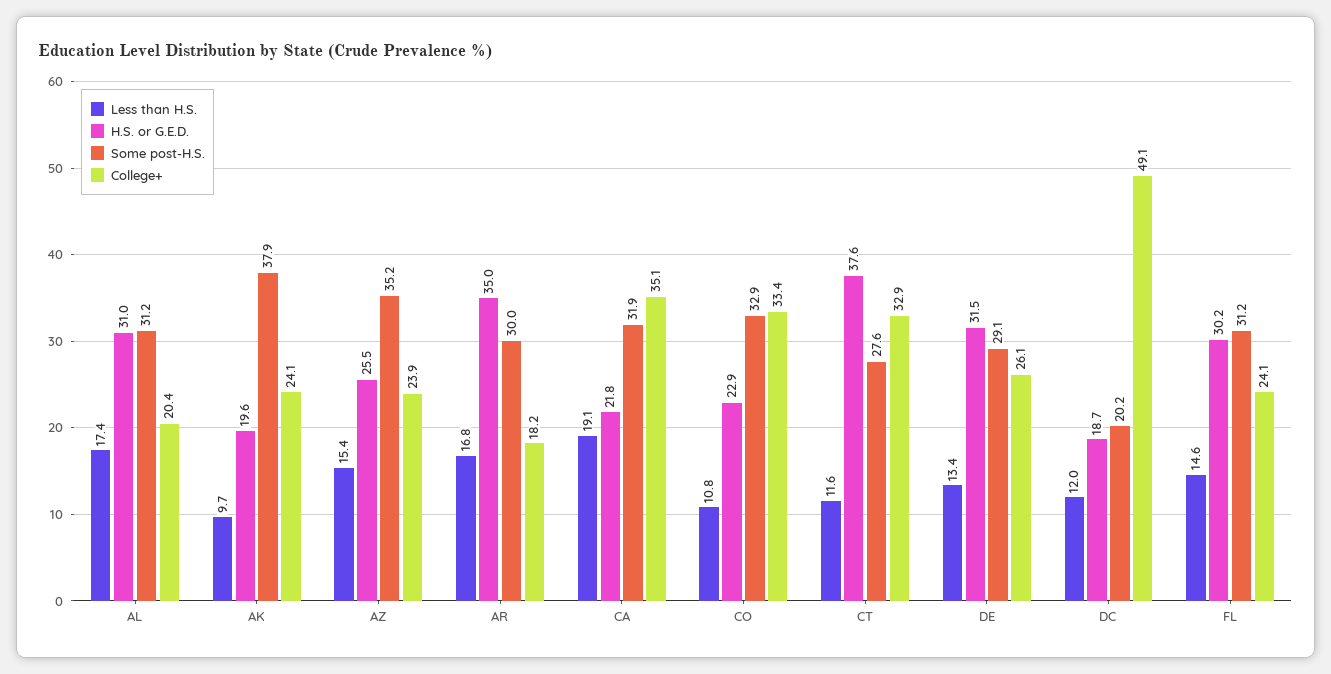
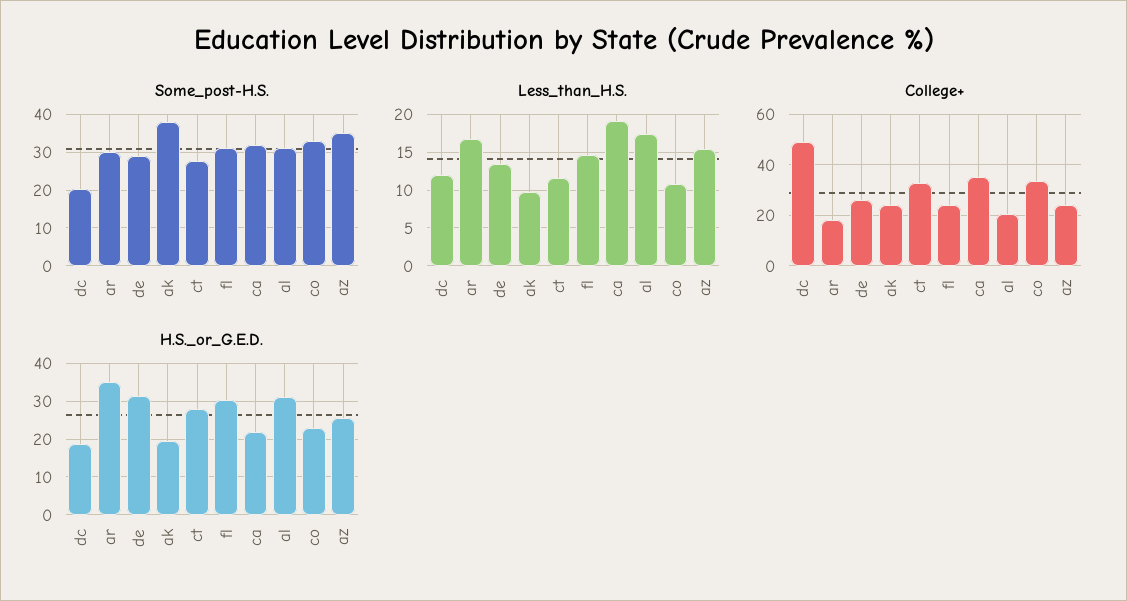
H.S. or G.E.D., CT: 37.6 -> 28

